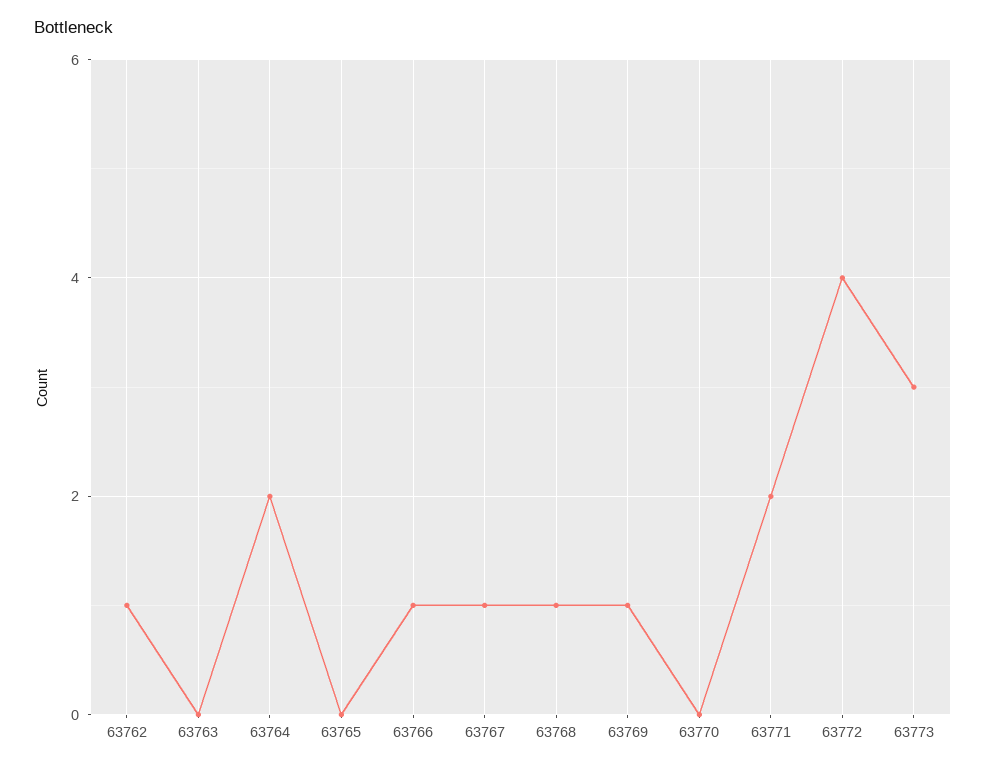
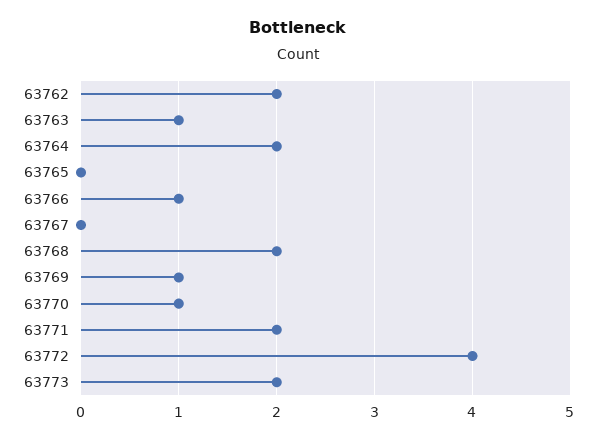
63762: 1 -> 2
63763: 0 -> 1
63767: 1 -> 0
63768: 1 -> 2
63770: 0 -> 1
63773: 3 -> 2

